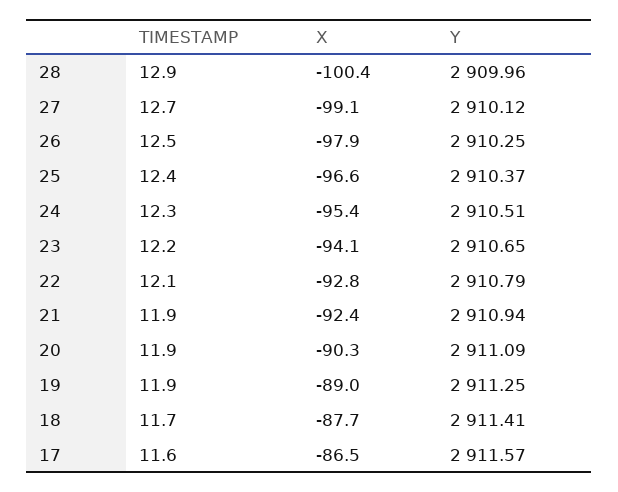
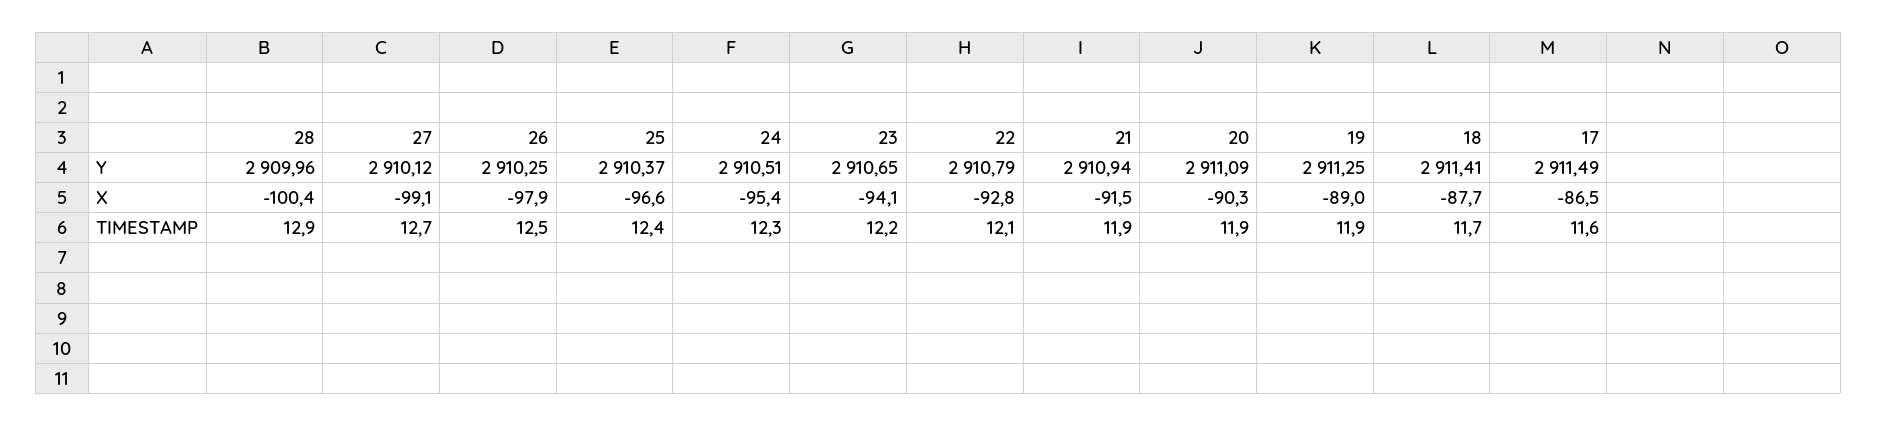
X, 21: -92.4 -> -91.5
Y, 17: 2911.57 -> 2911.49

